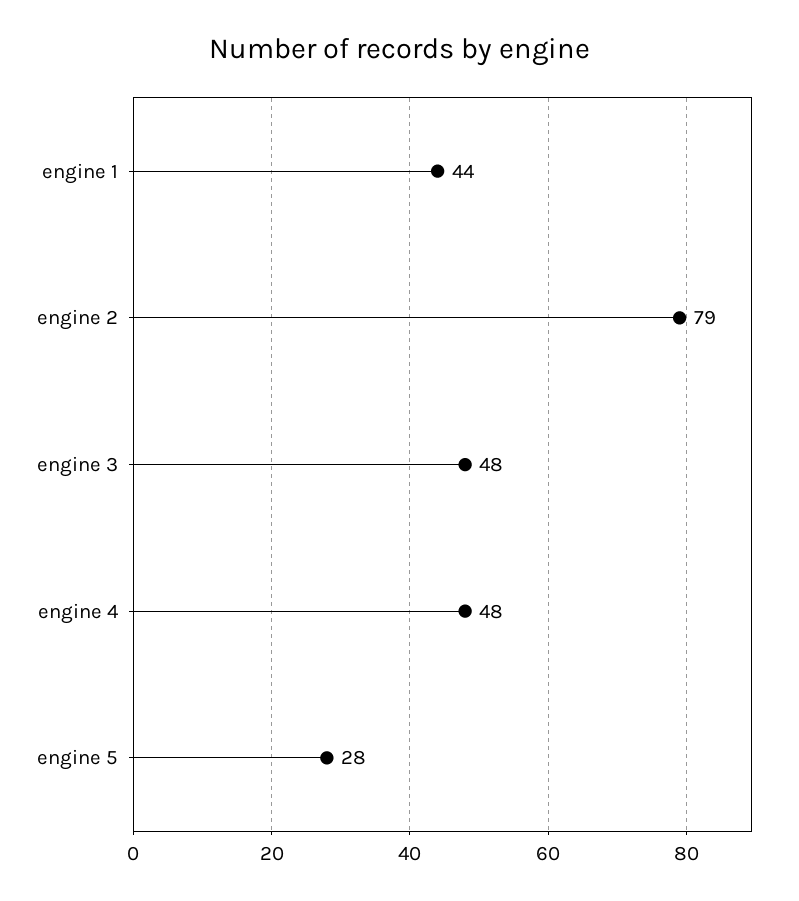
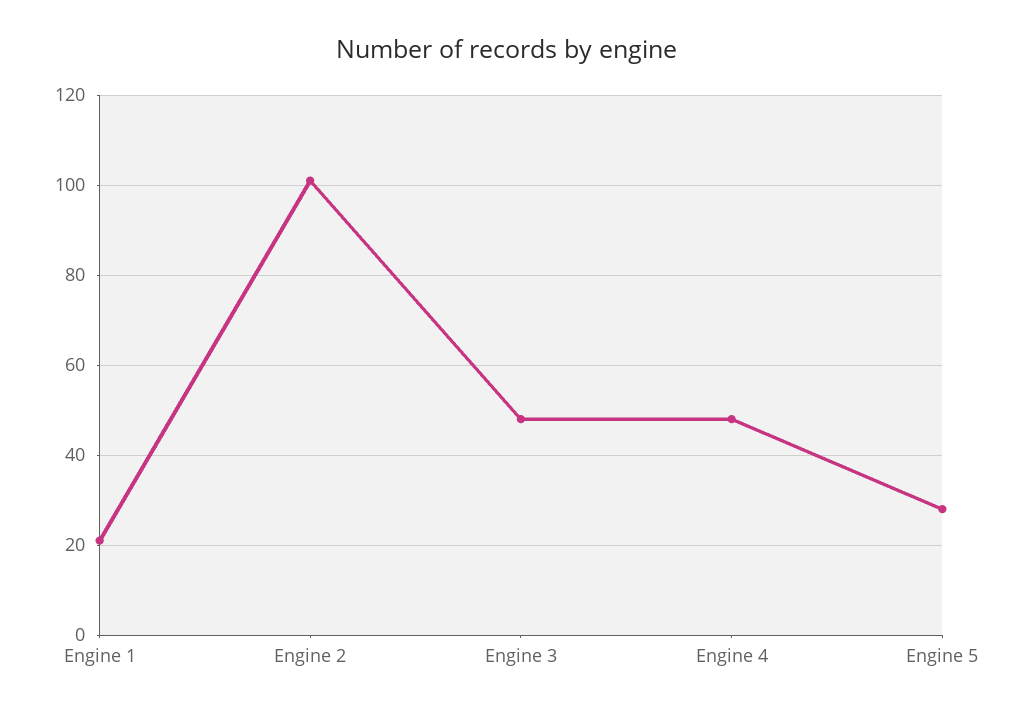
engine 1: 44 -> 20
engine 2: 79 -> 100

